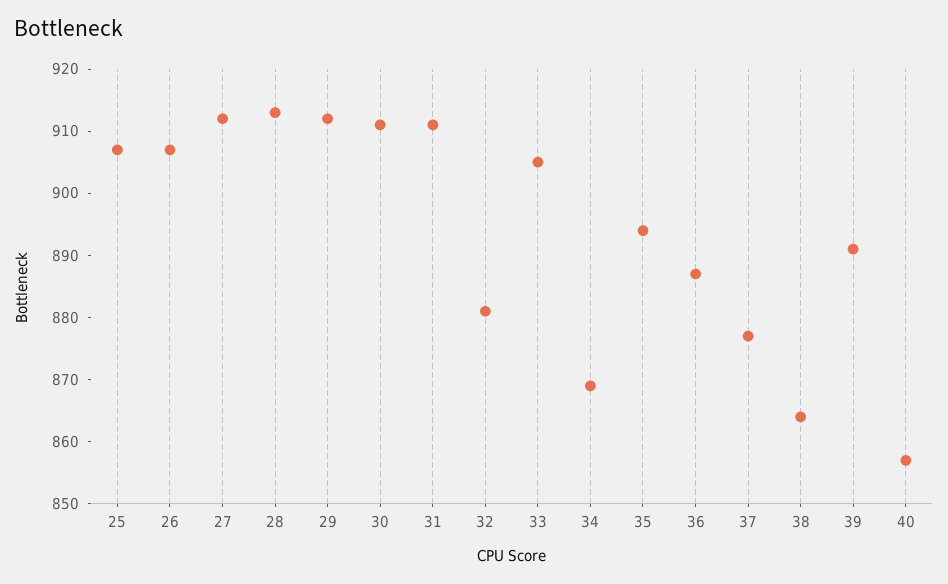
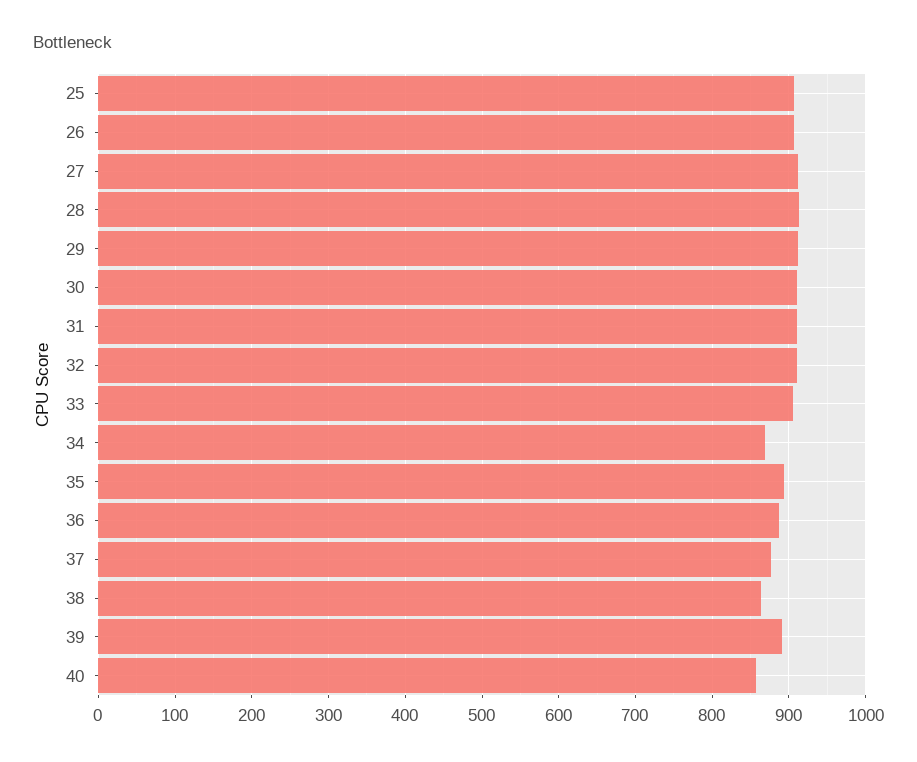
32: 880 -> 910

